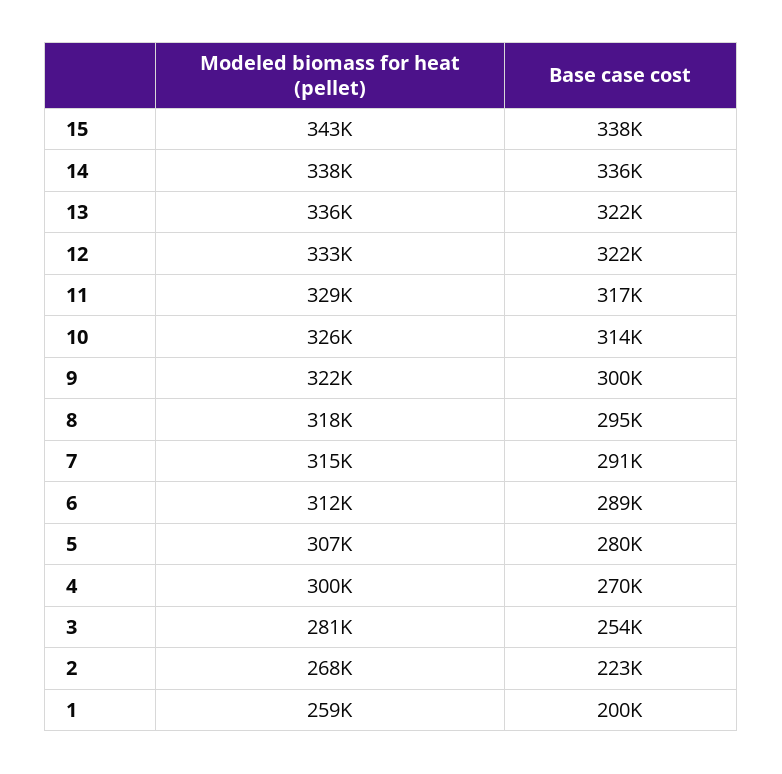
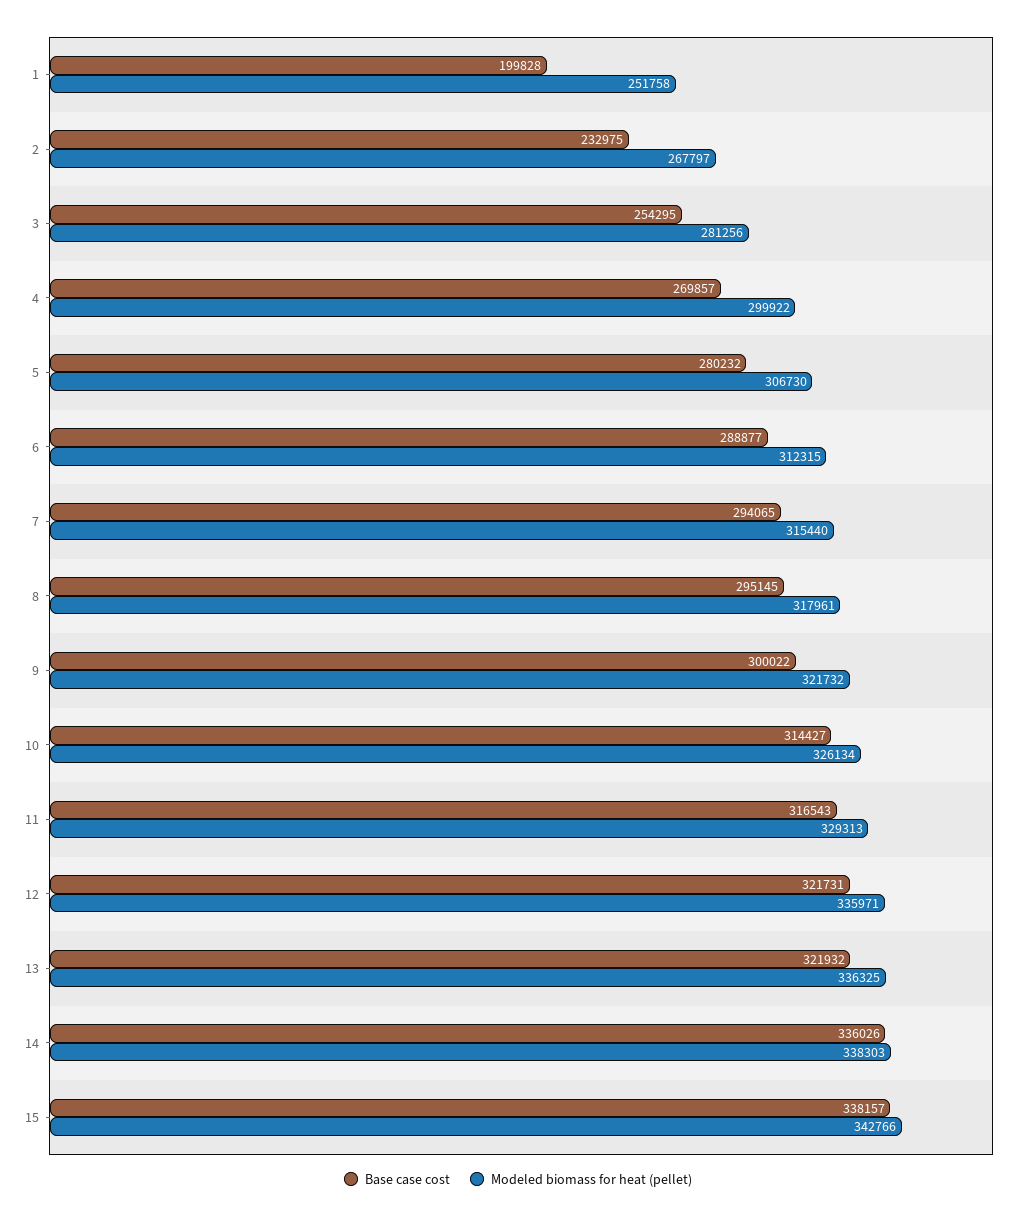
Modeled biomass for heat (pellet), 12: 333000 -> 335971
Base case cost, 7: 291000 -> 294065
Base case cost, 2: 223000 -> 232975
Modeled biomass for heat (pellet), 1: 259000 -> 251758

